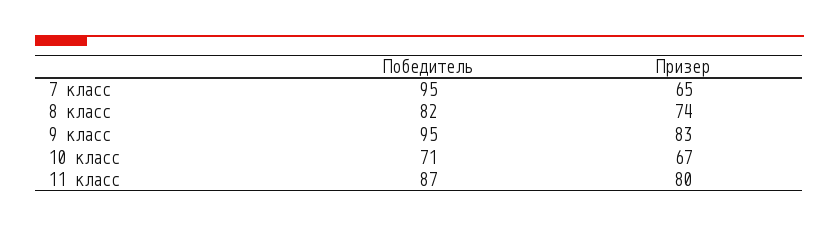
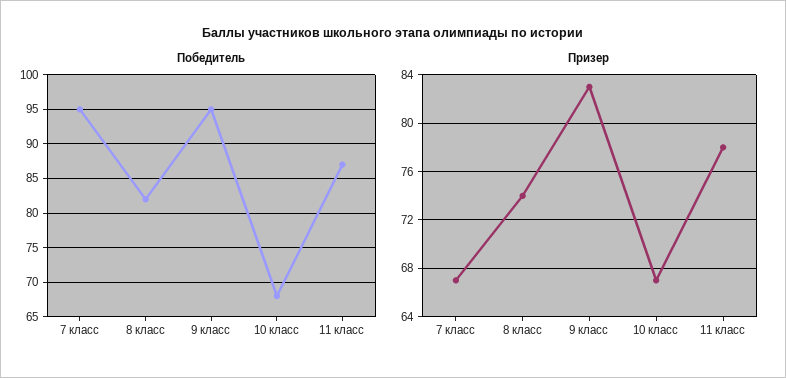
Призер, 7 класс: 65 -> 67
Победитель, 10 класс: 71 -> 68
Призер, 11 класс: 80 -> 78

